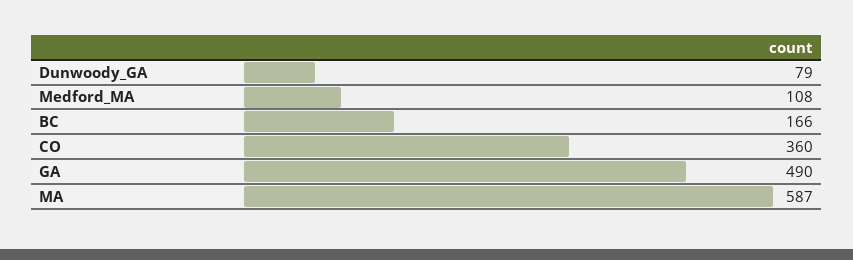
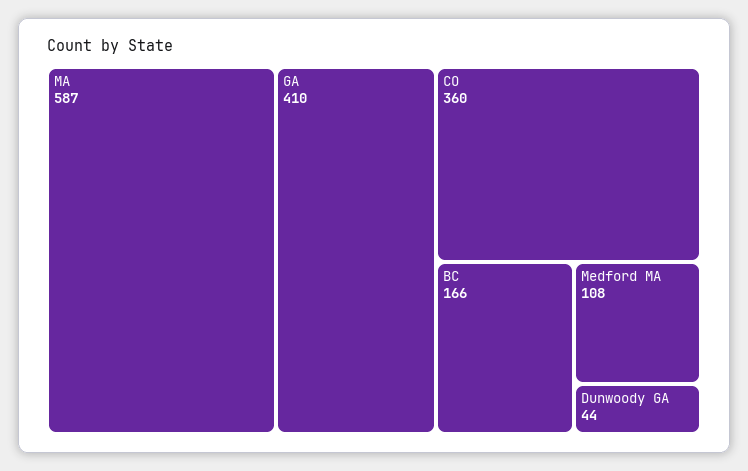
Dunwoody_GA: 79 -> 44
GA: 490 -> 410

